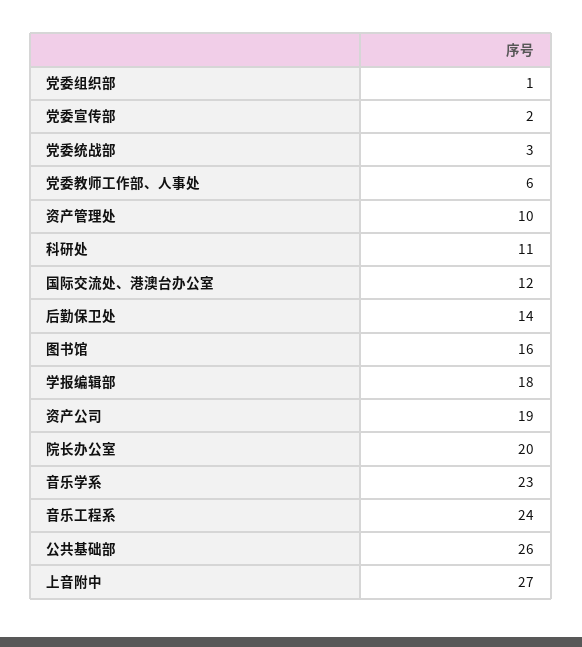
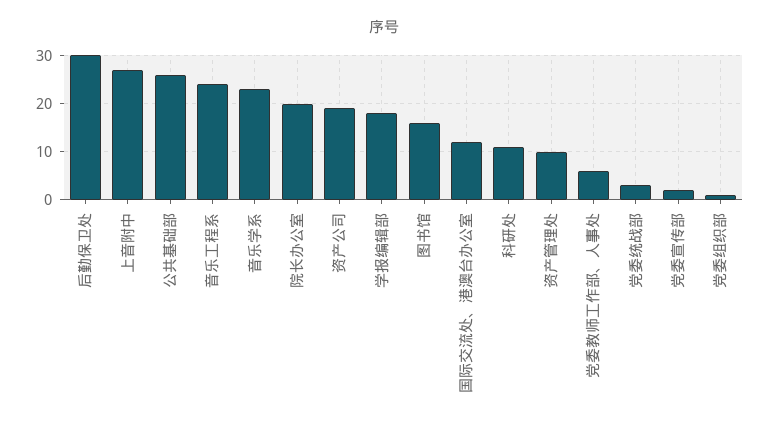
后勤保卫处: 14 -> 30

